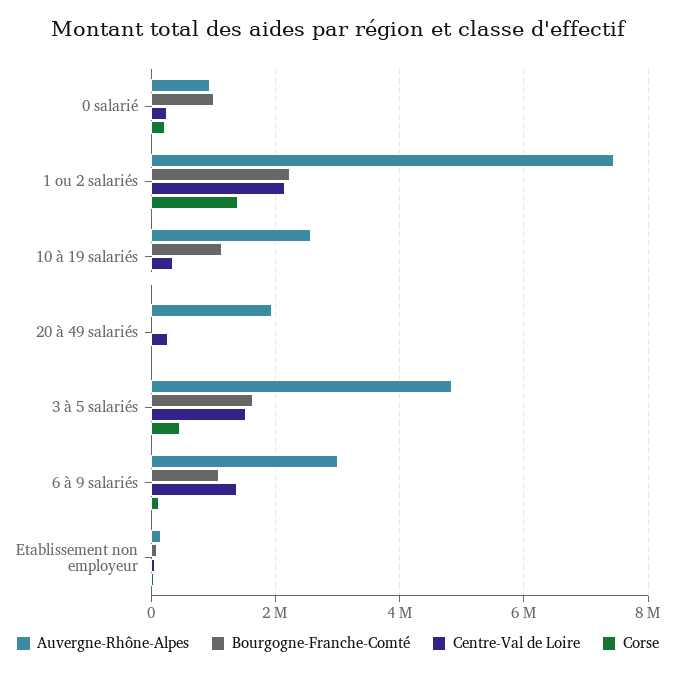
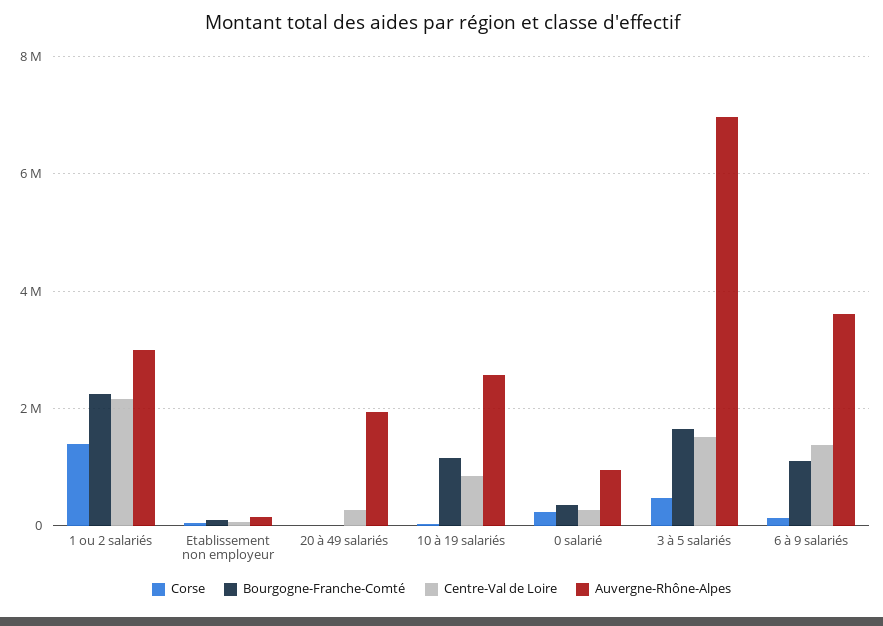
Bourgogne-Franche-Comté, 0 salarié: 1000000 -> 400000
Auvergne-Rhône-Alpes, 1 ou 2 salariés: 7400000 -> 3000000
Centre-Val de Loire, 10 à 19 salariés: 400000 -> 800000
Auvergne-Rhône-Alpes, 3 à 5 salariés: 4800000 -> 7000000
Auvergne-Rhône-Alpes, 6 à 9 salariés: 3000000 -> 3600000

